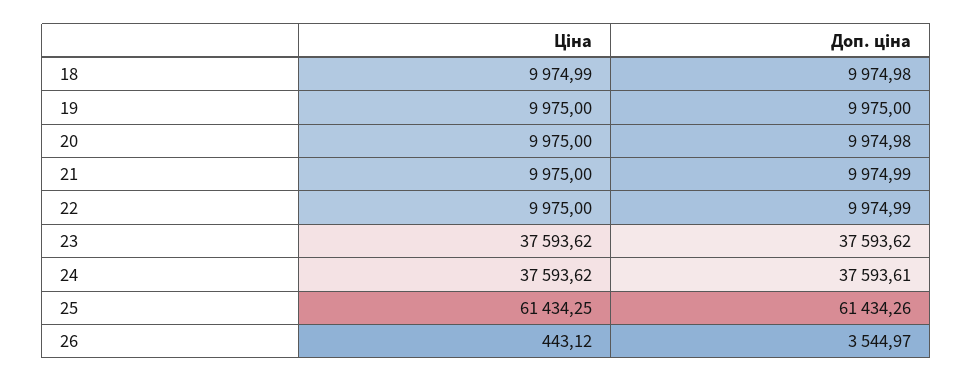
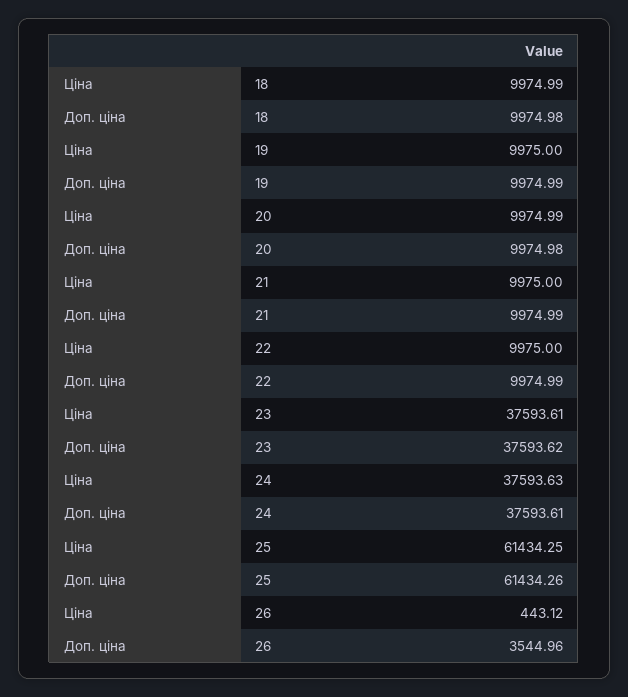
Доп. ціна, 19: 9975 -> 9974.99
Ціна, 20: 9975 -> 9974.99
Ціна, 23: 37593.62 -> 37593.61
Ціна, 24: 37593.62 -> 37593.63
Доп. ціна, 26: 3544.97 -> 3544.96

